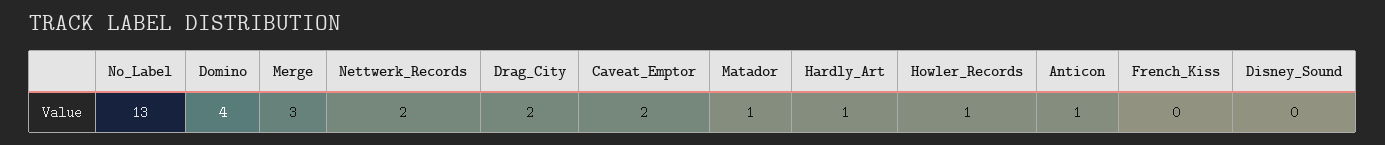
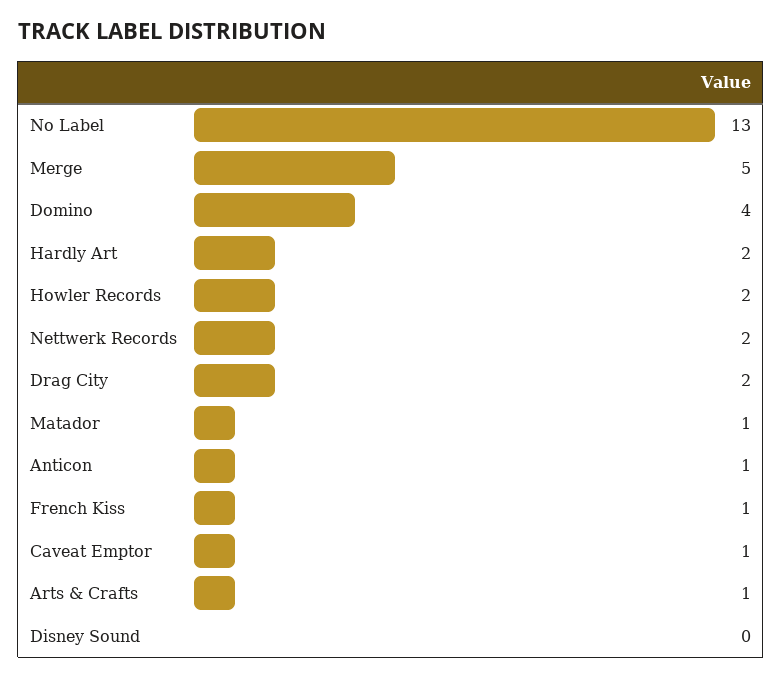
Merge: 3 -> 5
Caveat_Emptor: 2 -> 1
Hardly_Art: 1 -> 2
Howler_Records: 1 -> 2
French_Kiss: 0 -> 1
Arts & Crafts: none -> 1

